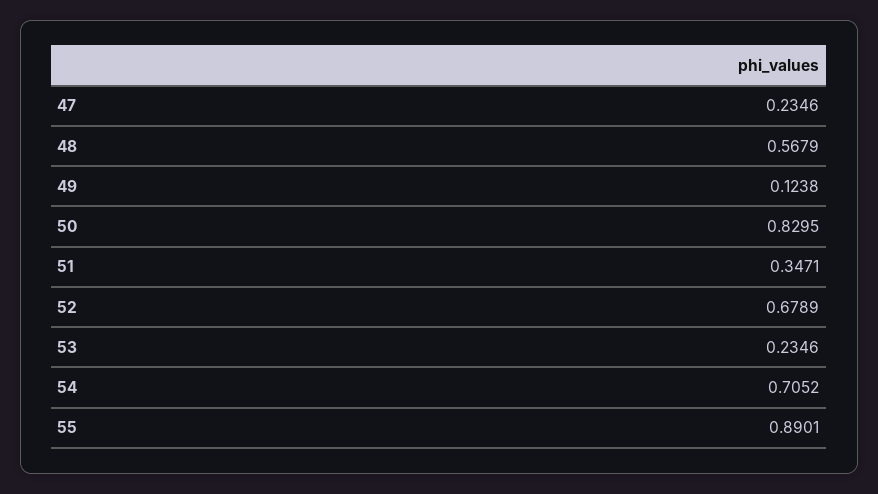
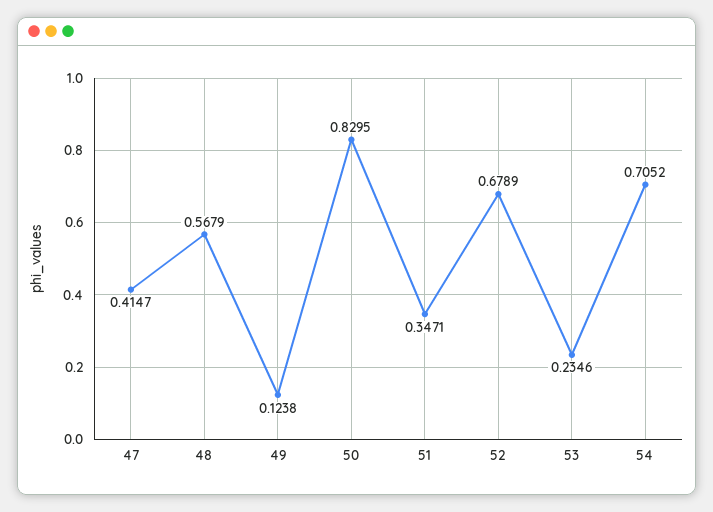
47: 0.2346 -> 0.4147
55: 0.8901 -> none

